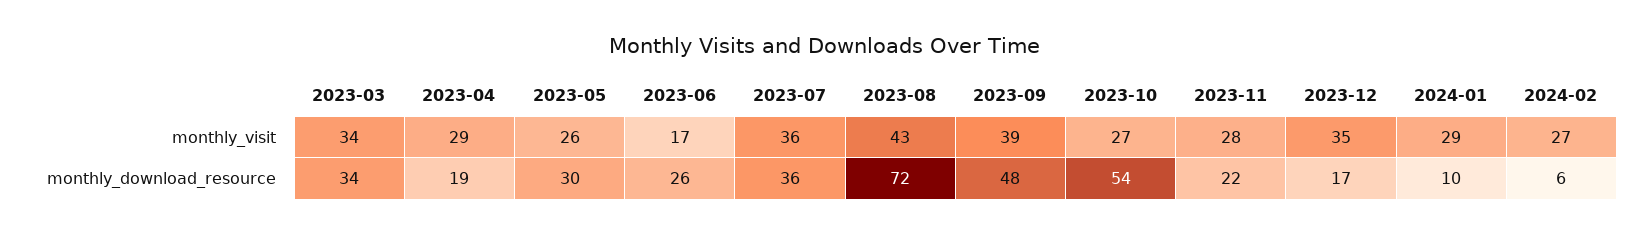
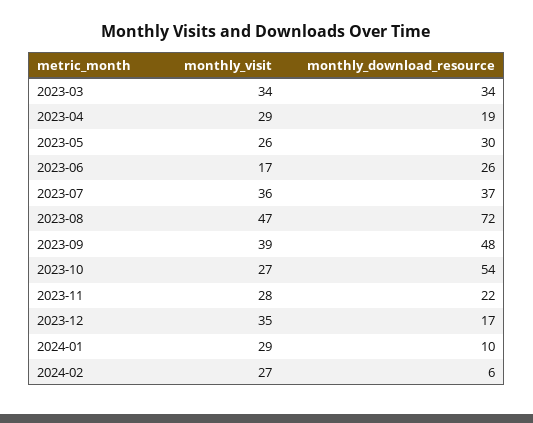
2023-08, monthly_visit: 43 -> 47
2023-07, monthly_download_resource: 36 -> 37

